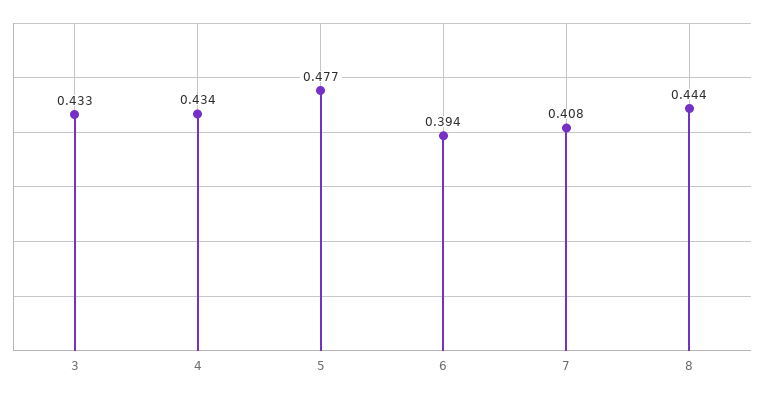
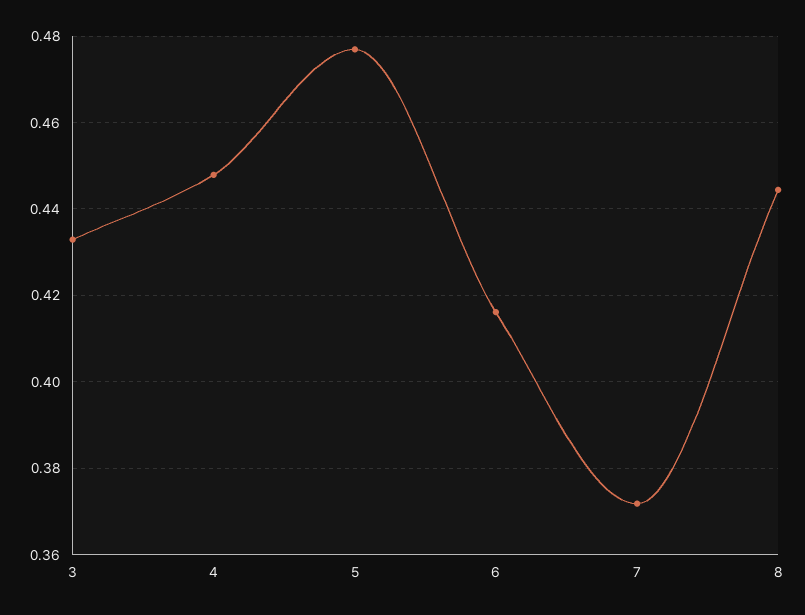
4: 0.434 -> 0.448
6: 0.394 -> 0.416
7: 0.408 -> 0.372

